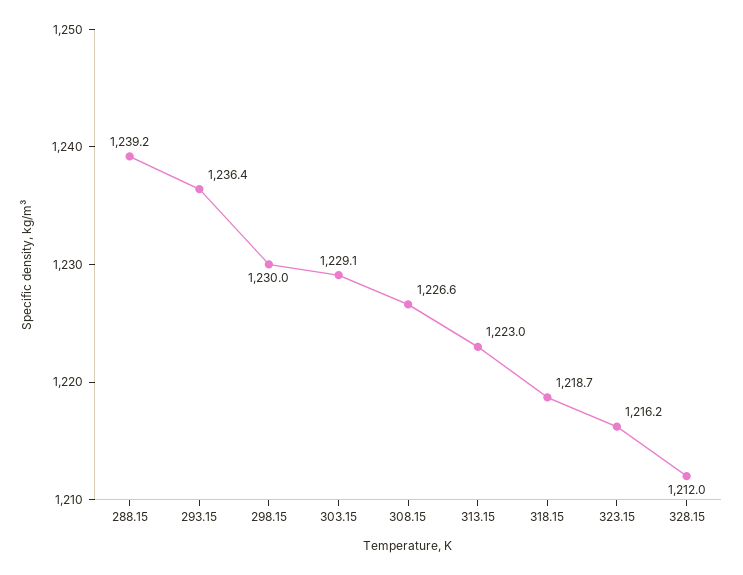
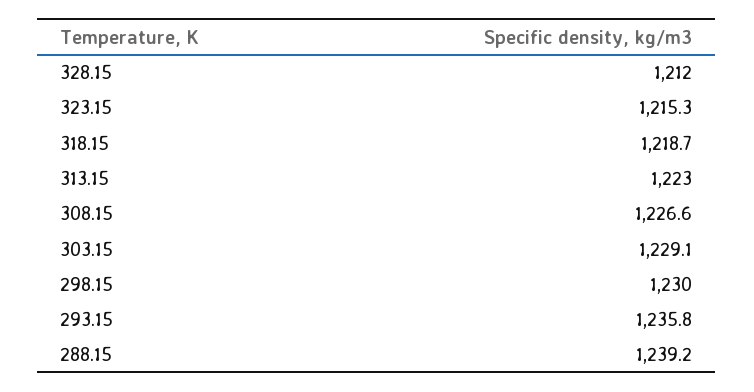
293.15: 1236.4 -> 1235.8
323.15: 1216.2 -> 1215.3

